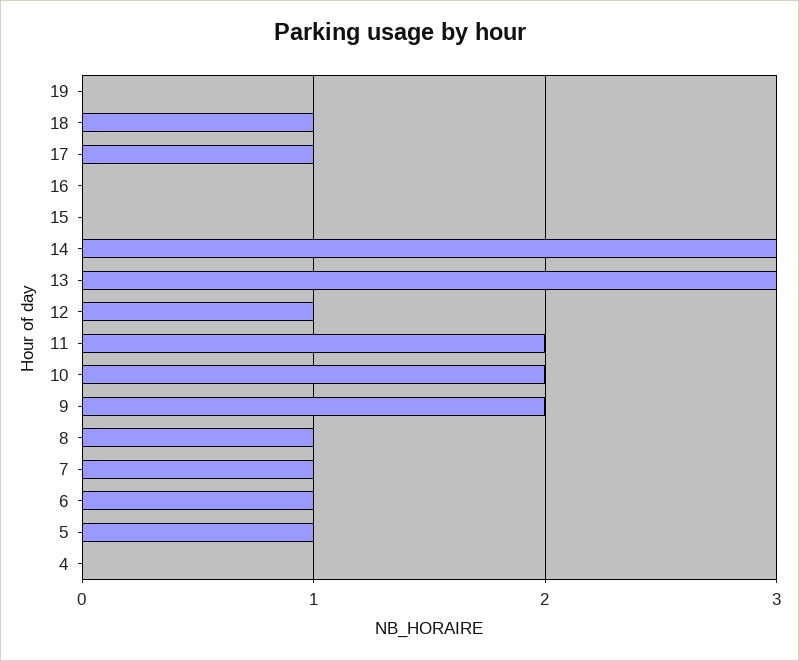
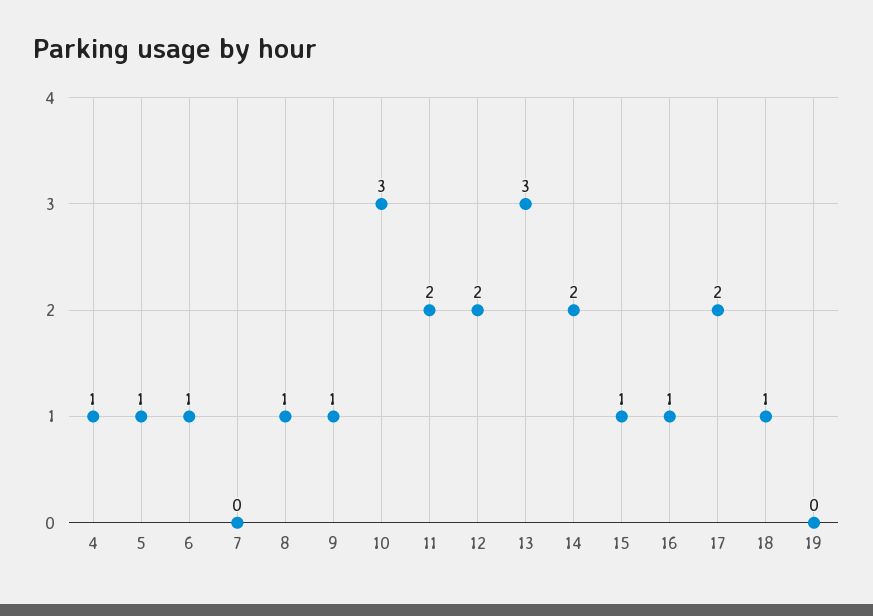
17: 1 -> 2
16: 0 -> 1
15: 0 -> 1
14: 3 -> 2
12: 1 -> 2
10: 2 -> 3
9: 2 -> 1
7: 1 -> 0
4: 0 -> 1

